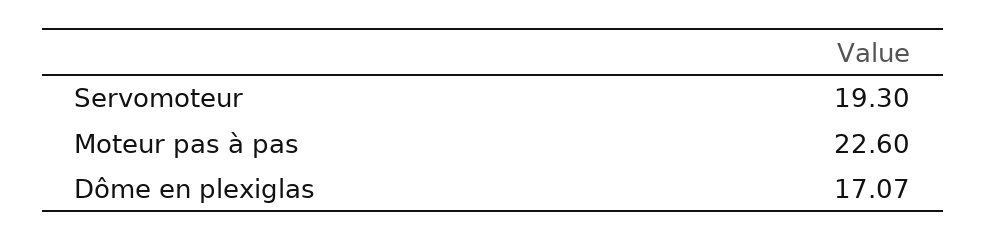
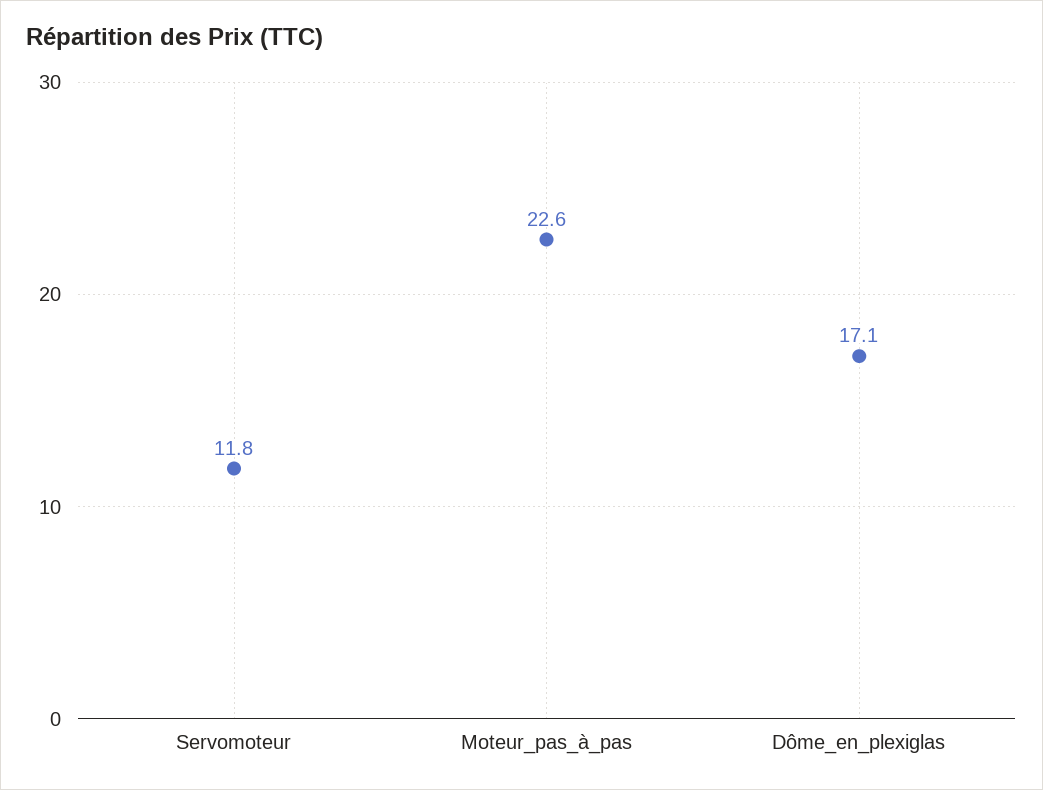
Servomoteur: 19.3 -> 11.8

